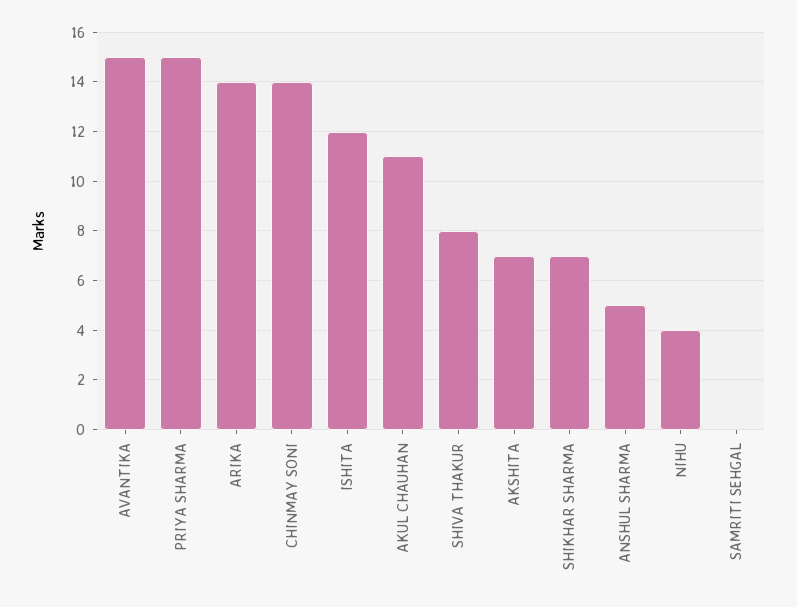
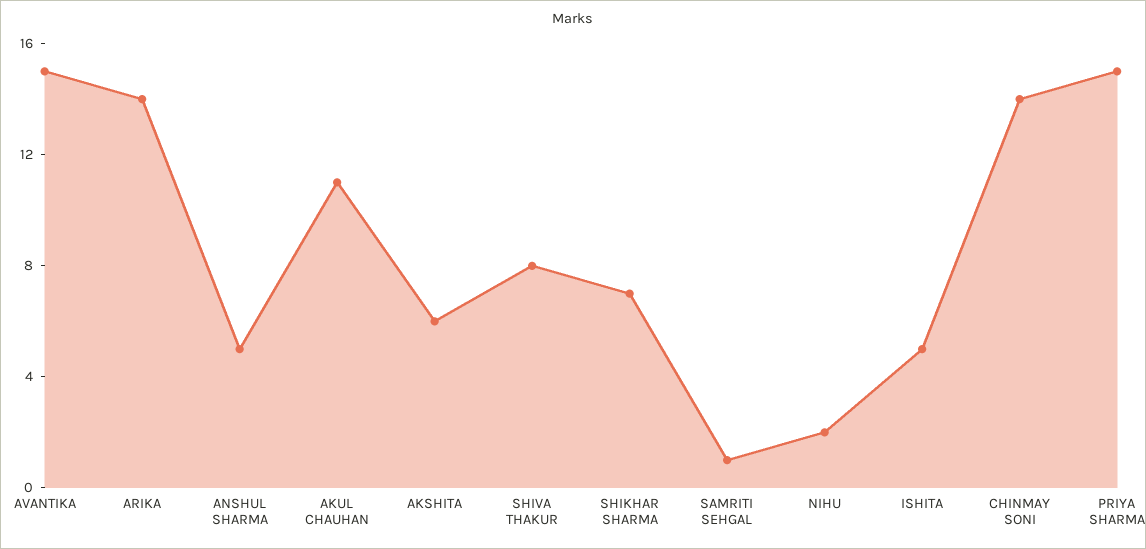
ISHITA: 12 -> 5
AKSHITA: 7 -> 6
NIHU: 4 -> 2
SAMRITI SEHGAL: 0 -> 1

